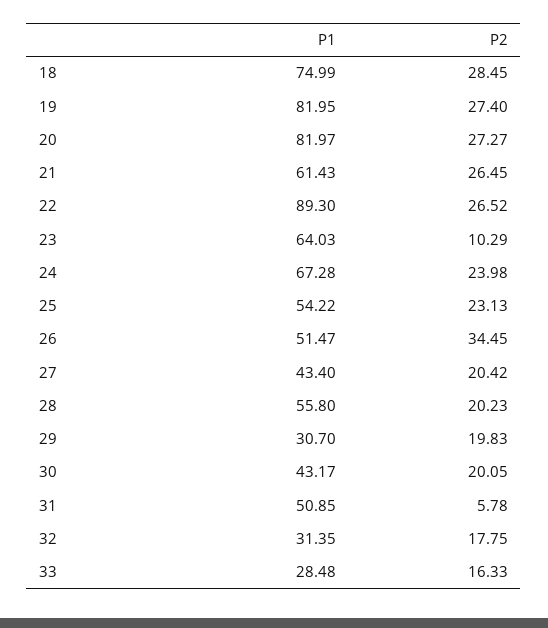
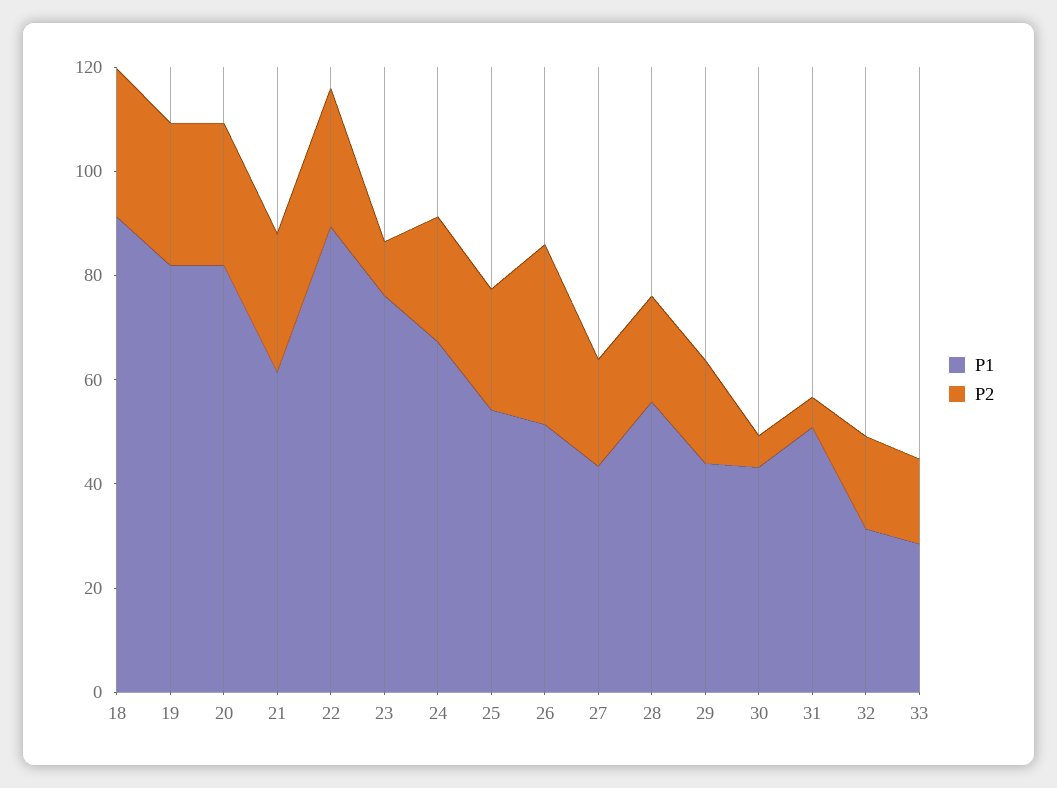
P1, 18: 74.99 -> 90
P1, 23: 64.03 -> 75
P1, 29: 30.7 -> 45
P2, 30: 20.05 -> 5

